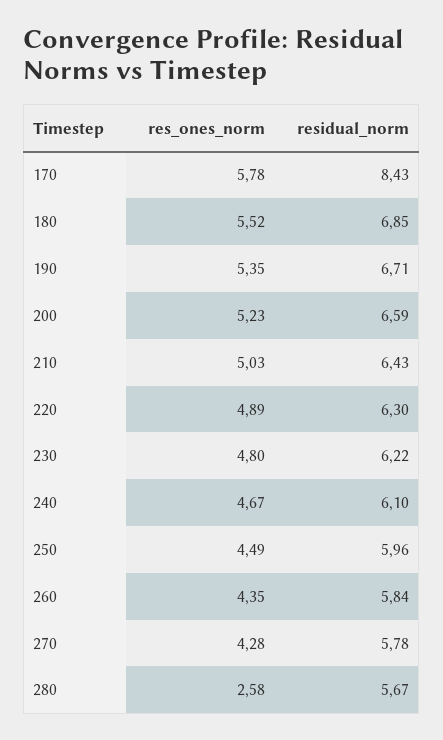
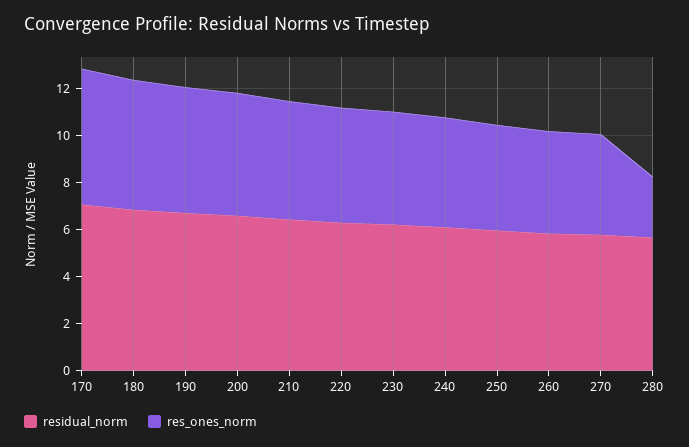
residual_norm, 170: 8.43 -> 7

